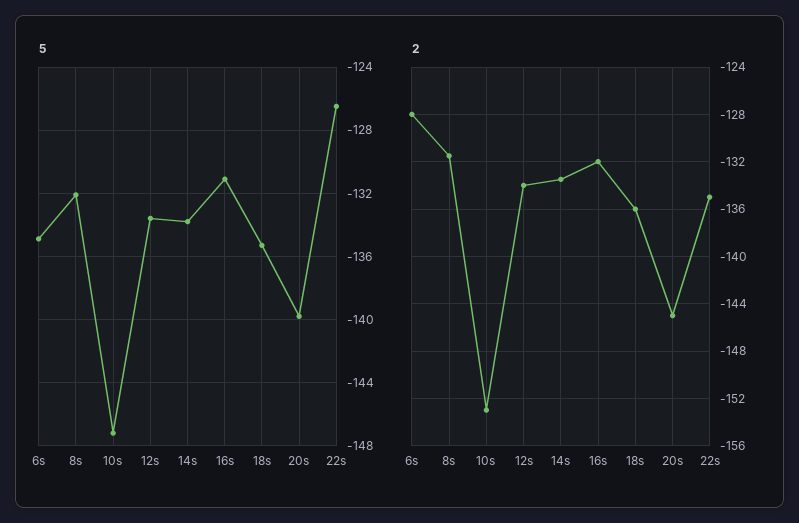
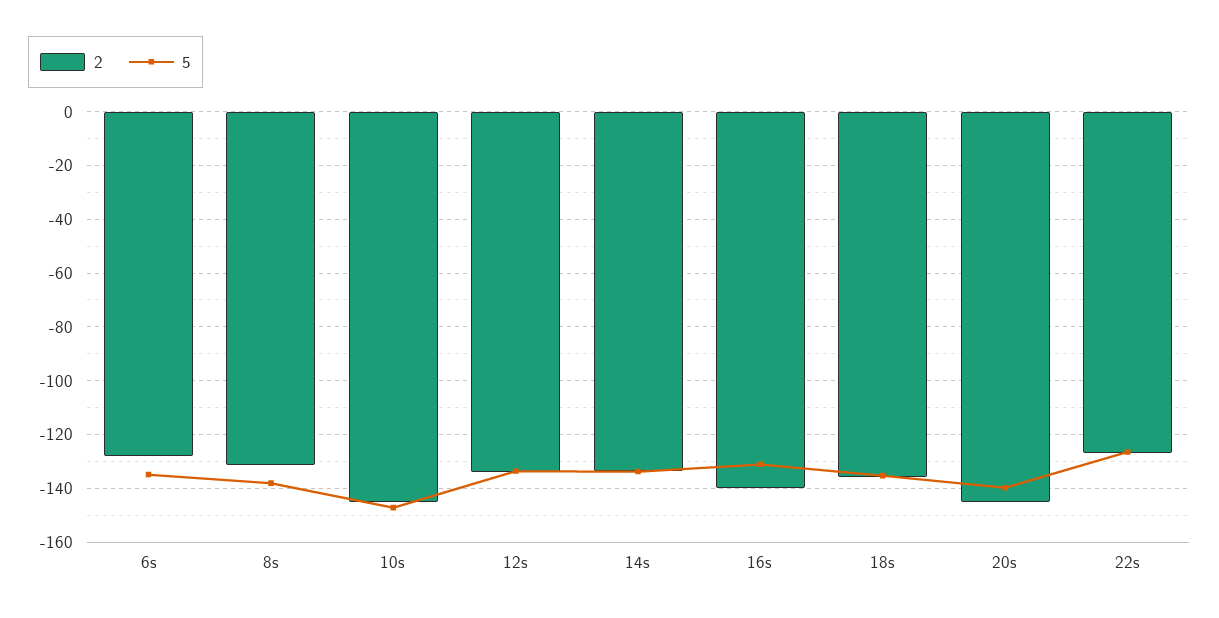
5, 8s: -132 -> -137.5
2, 10s: -153 -> -145
2, 16s: -132 -> -140
2, 22s: -135 -> -127.5

